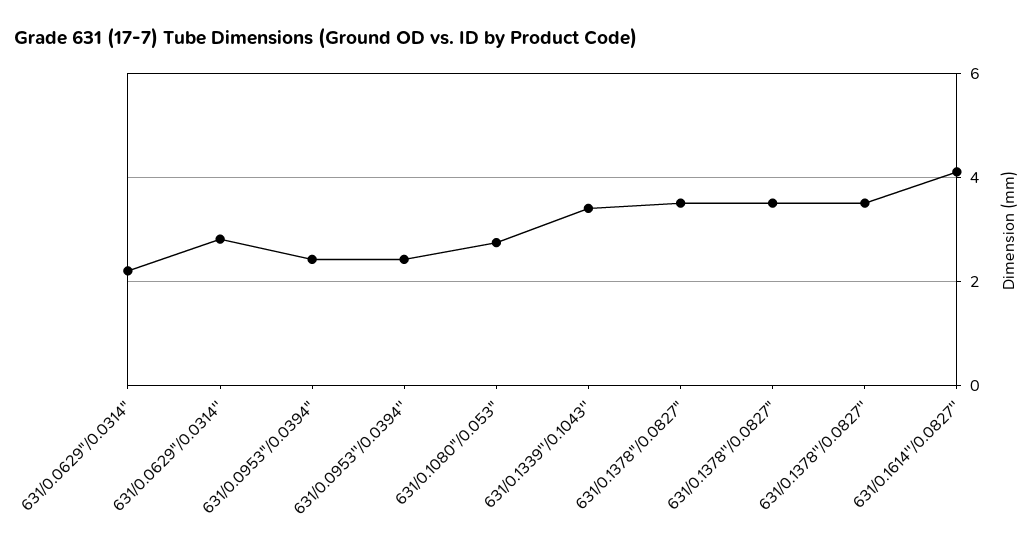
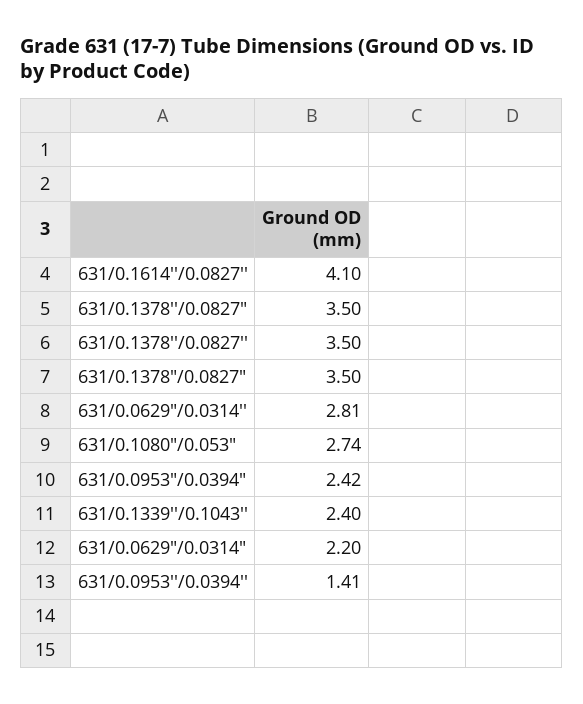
631/0.0953''/0.0394'': 2.4 -> 1.41
631/0.1339''/0.1043'': 3.4 -> 2.4

